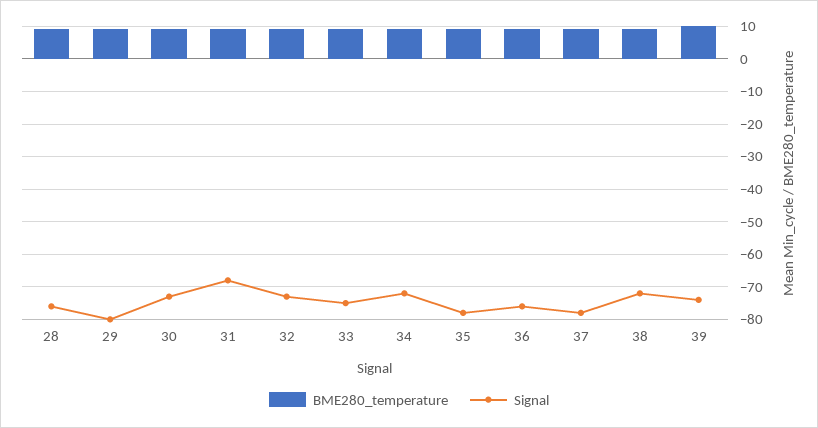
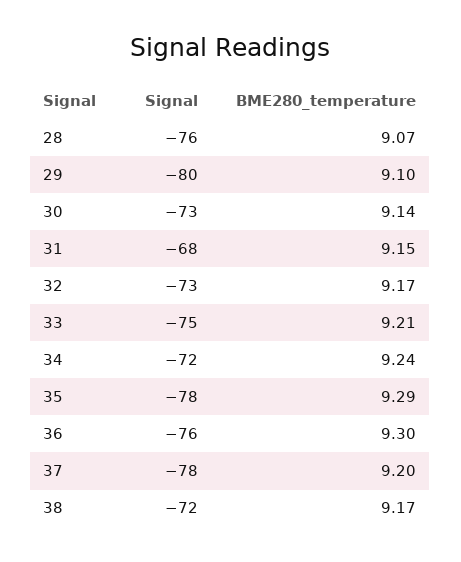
BME280_temperature, 39: 10 -> none
Signal, 39: -74 -> none

